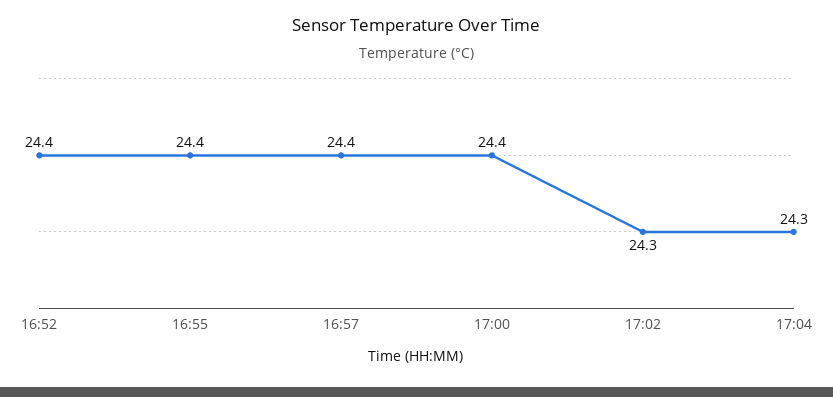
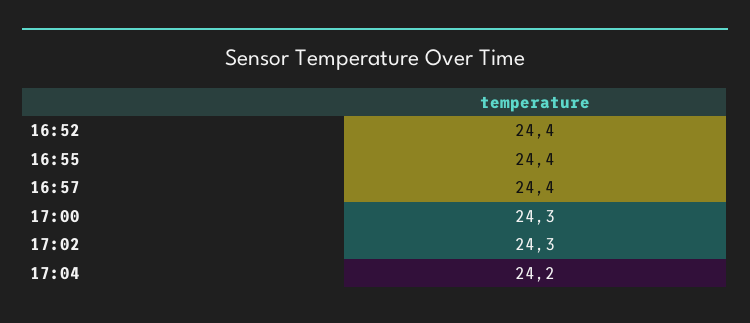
17:00: 24.4 -> 24.3
17:04: 24.3 -> 24.2

